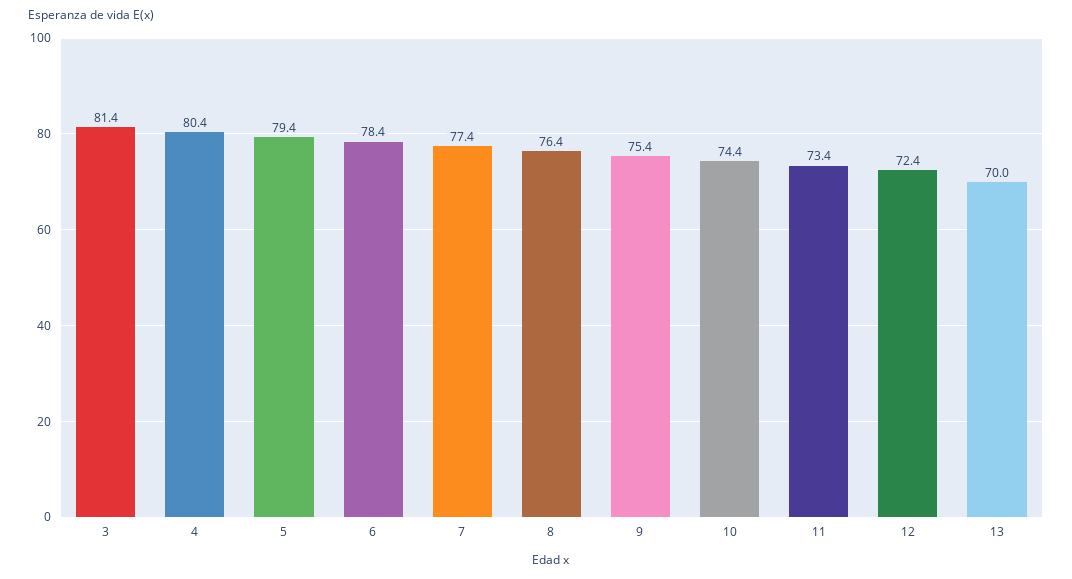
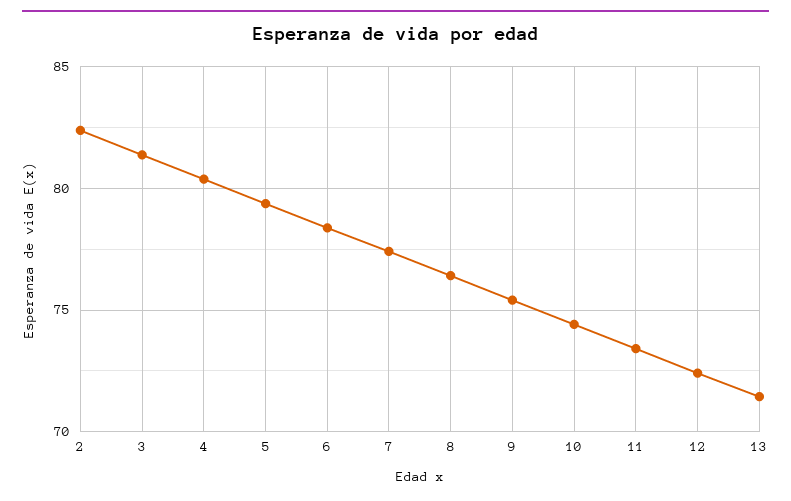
13: 70 -> 71.5
2: none -> 82.5

